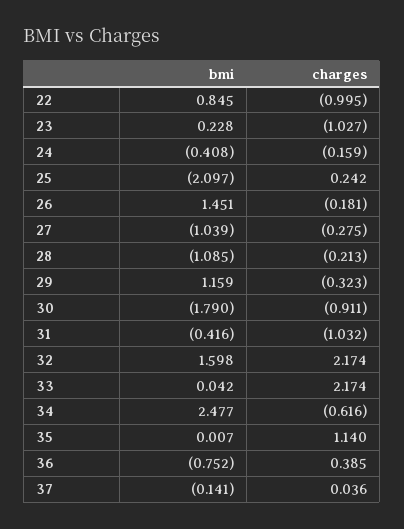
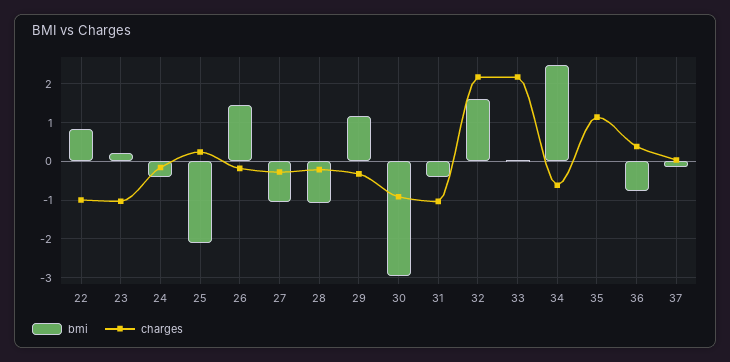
bmi, 30: -1.79 -> -3

